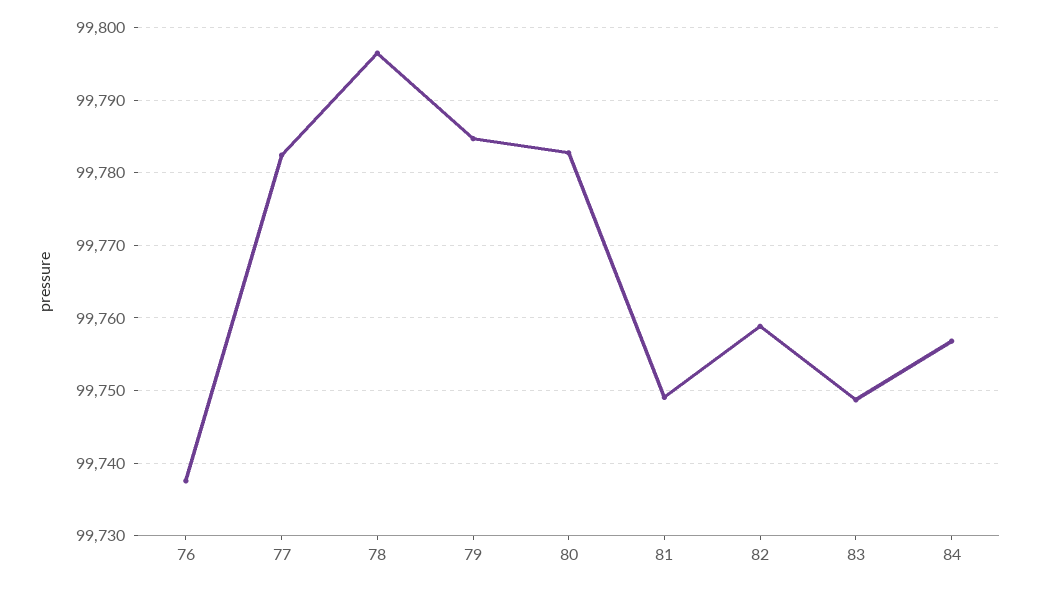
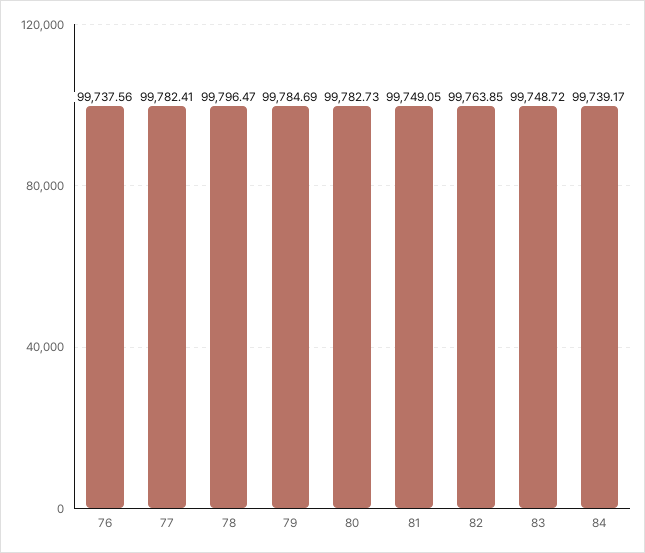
82: 99759 -> 99763.85
84: 99757 -> 99739.17

